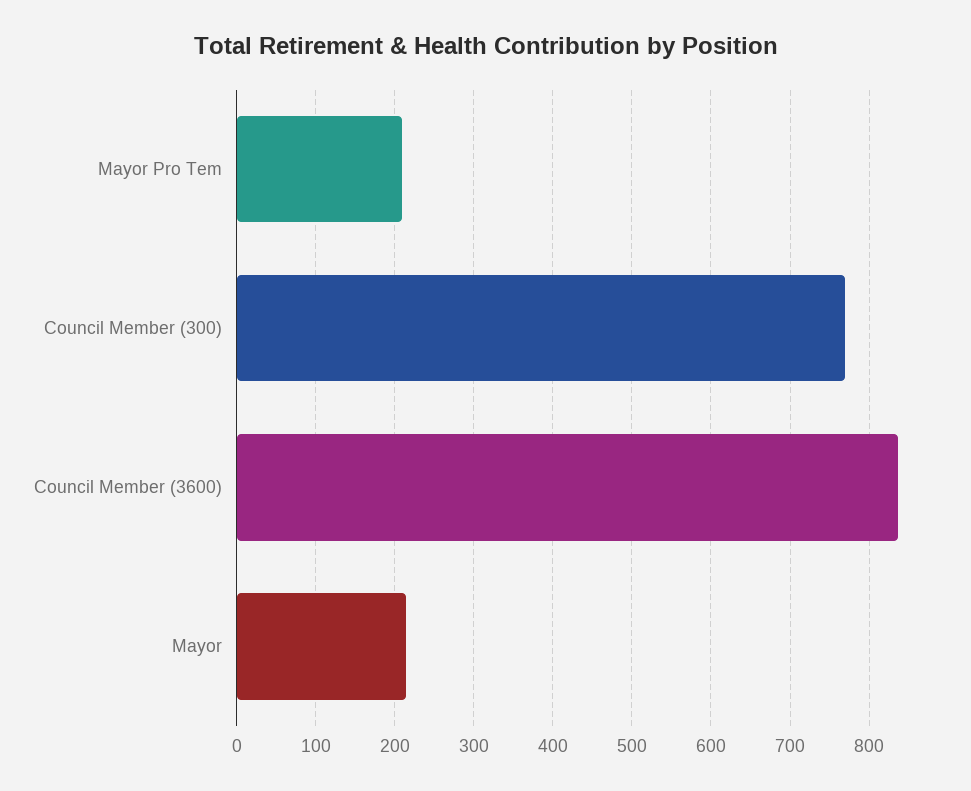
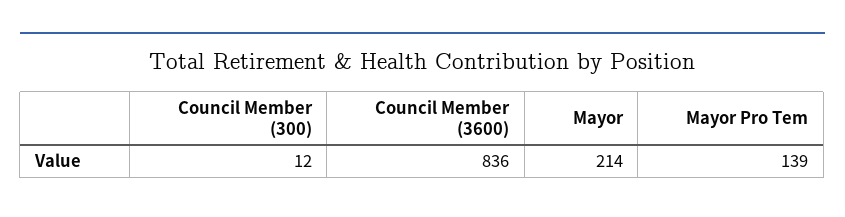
Mayor Pro Tem: 210 -> 139
Council Member (300): 770 -> 12

